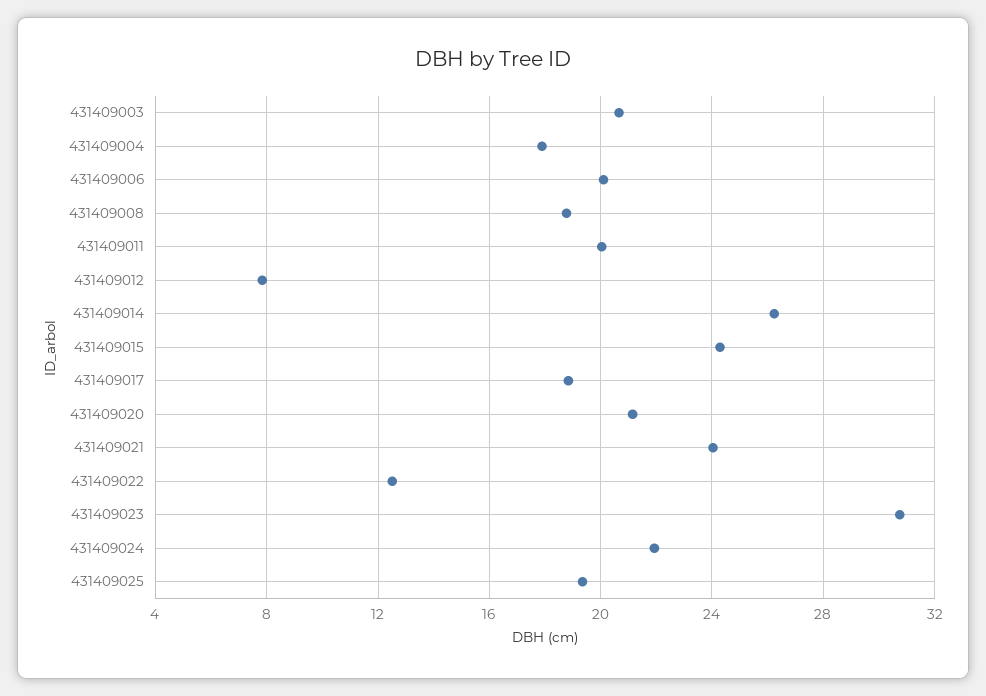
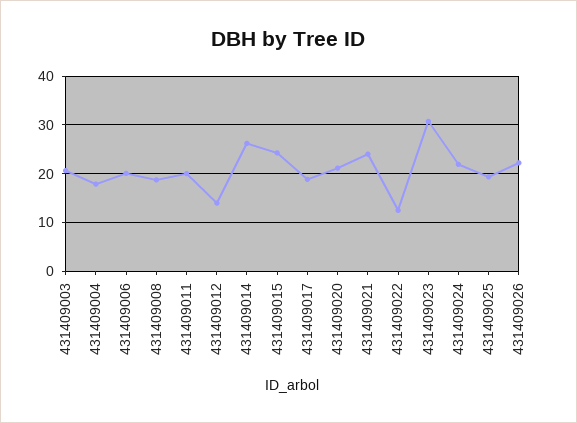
431409012: 8 -> 14
431409026: none -> 22

